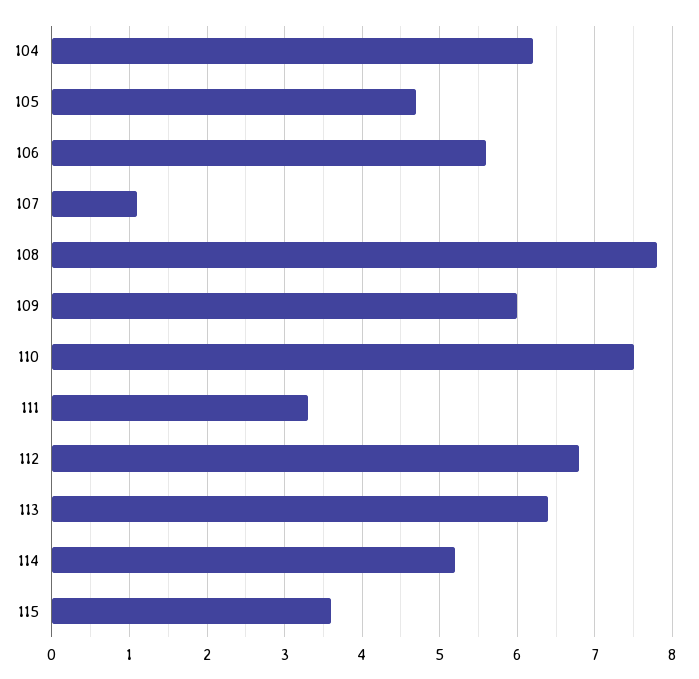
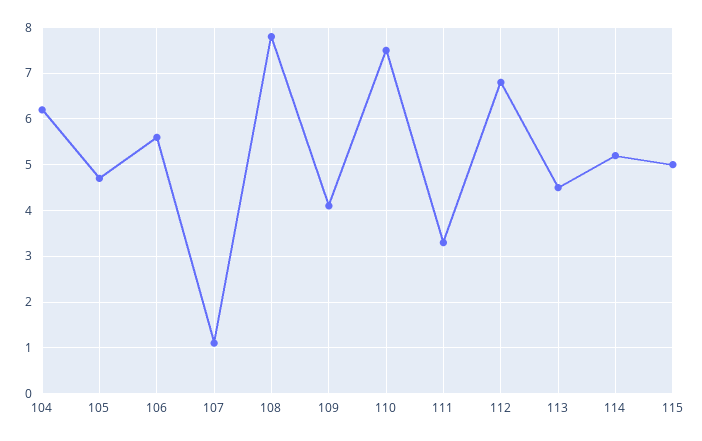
109: 6 -> 4
113: 6.4 -> 4.5
115: 3.6 -> 5

